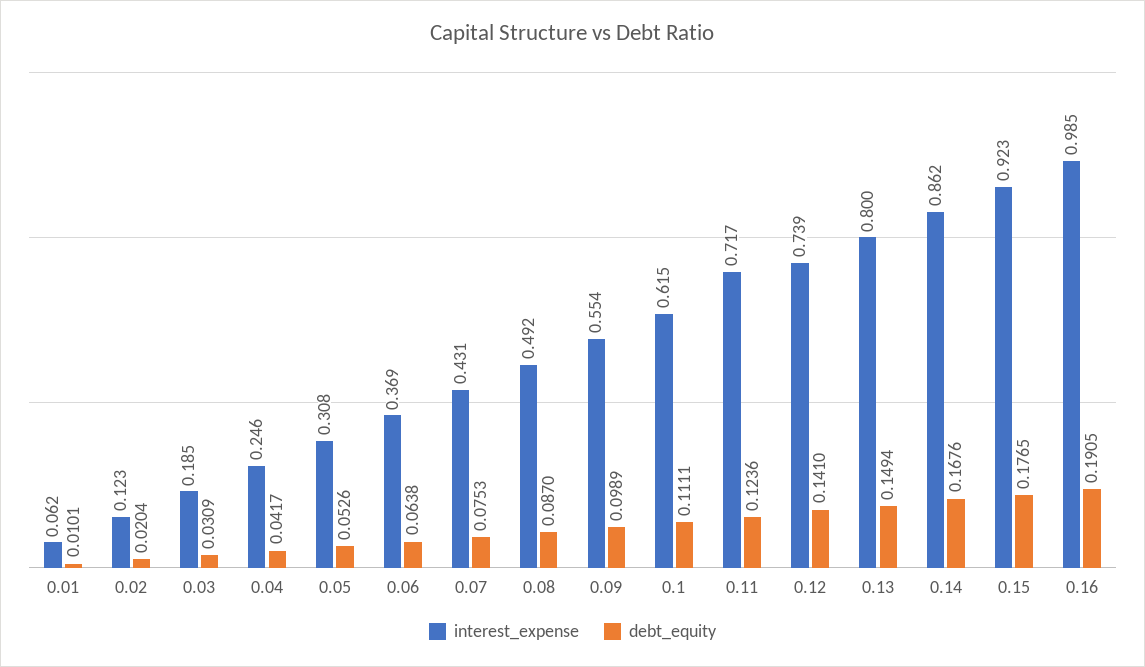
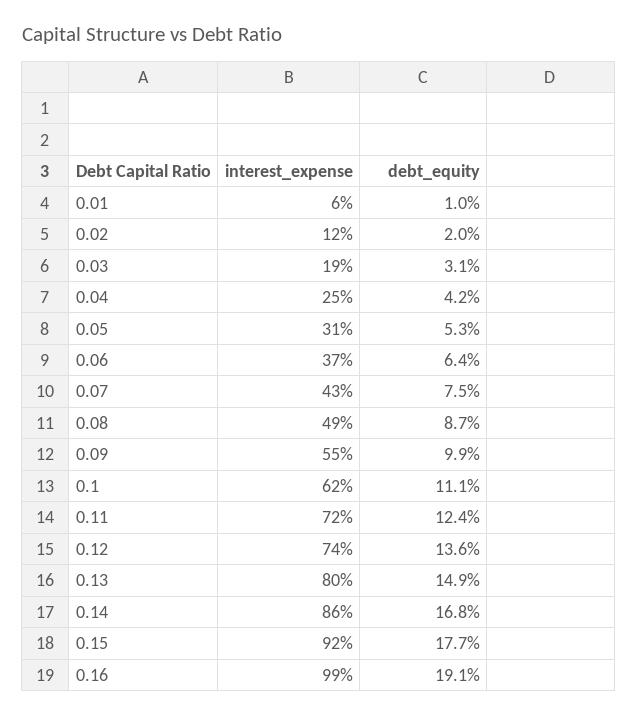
debt_equity, 0.12: 0.141 -> 0.136

